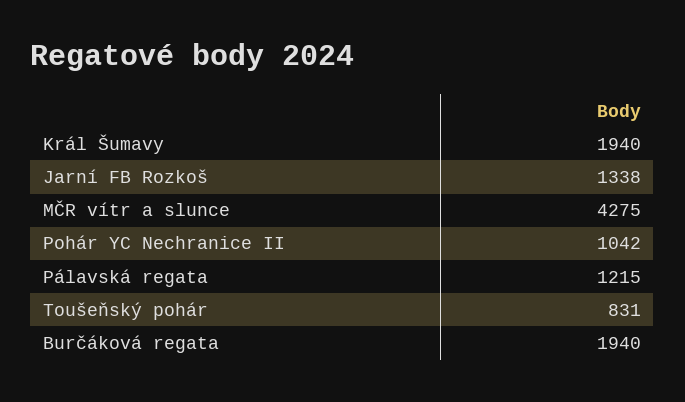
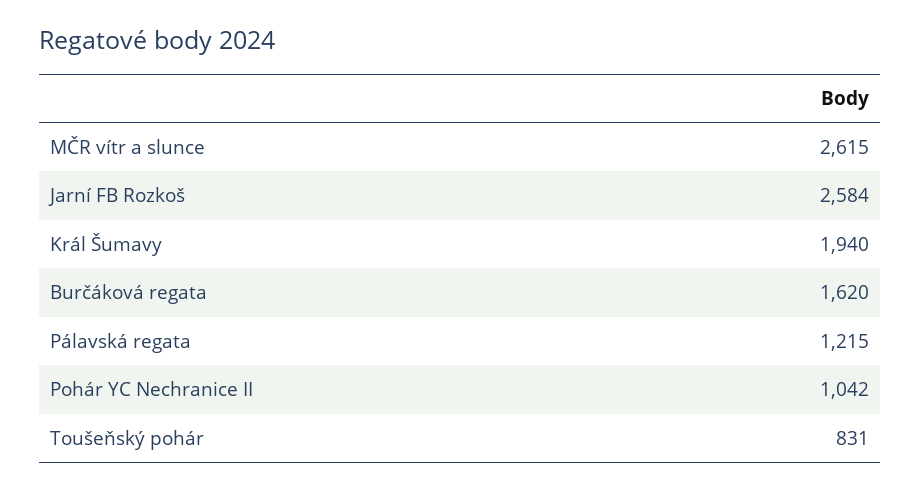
Jarní FB Rozkoš: 1338 -> 2584
MČR vítr a slunce: 4275 -> 2615
Burčáková regata: 1940 -> 1620

